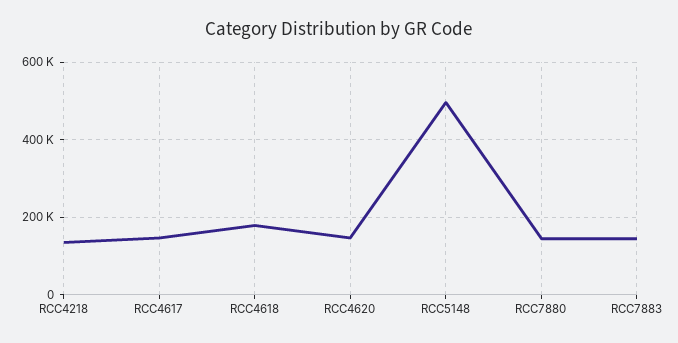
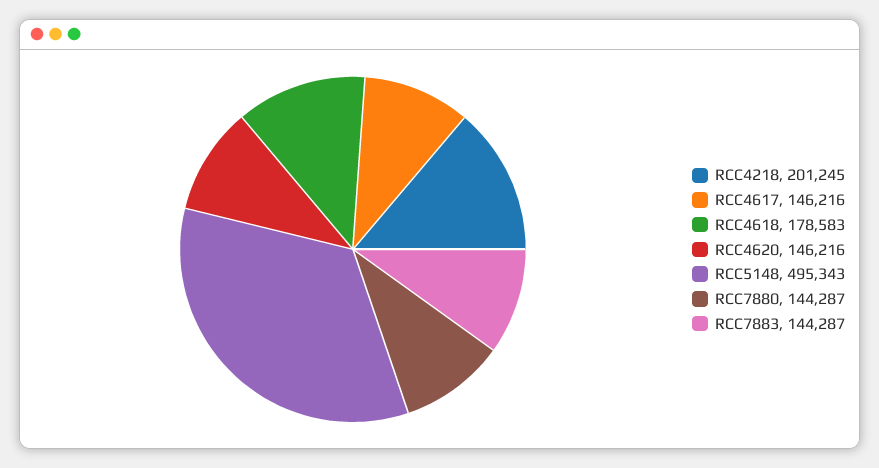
RCC4218: 140000 -> 201245

